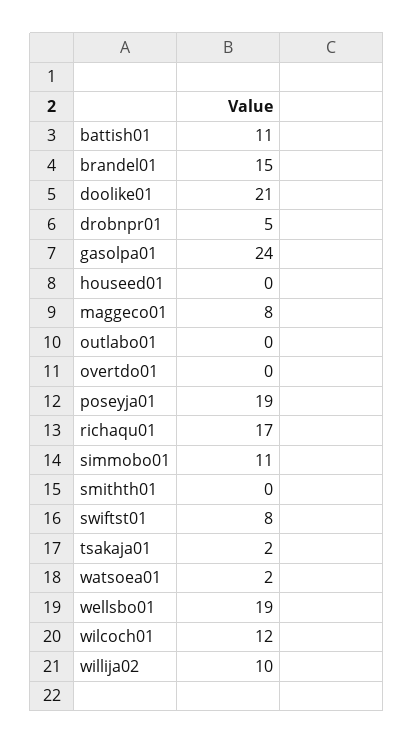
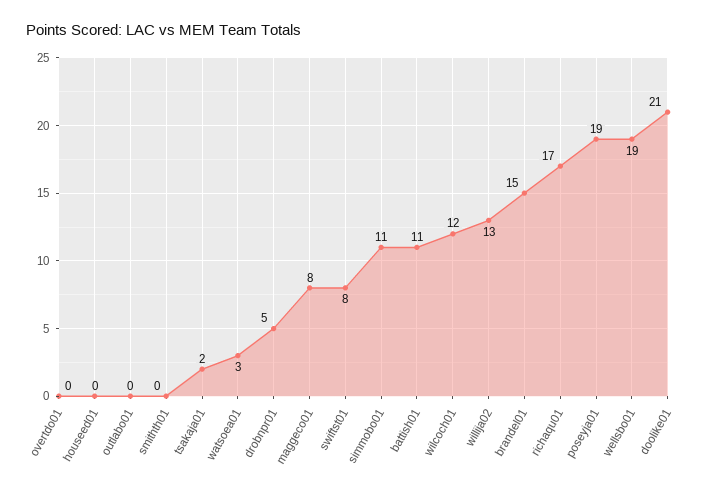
gasolpa01: 24 -> none
watsoea01: 2 -> 3
willija02: 10 -> 13

